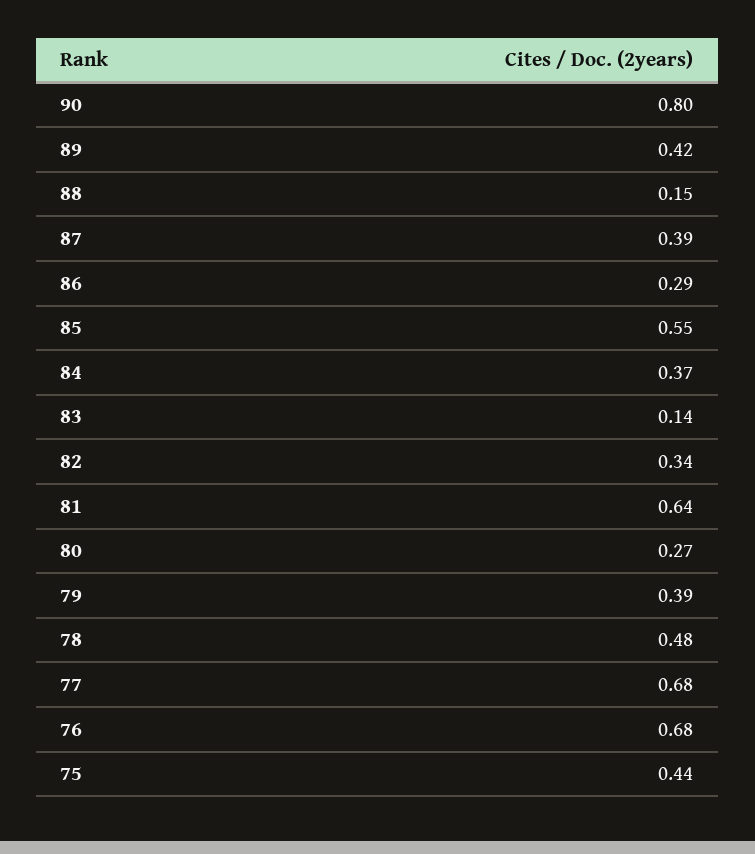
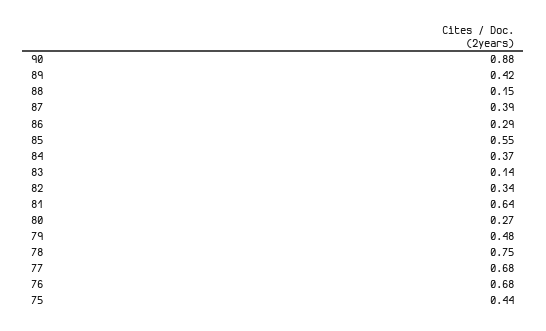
90: 0.8 -> 0.88
79: 0.39 -> 0.48
78: 0.48 -> 0.75

